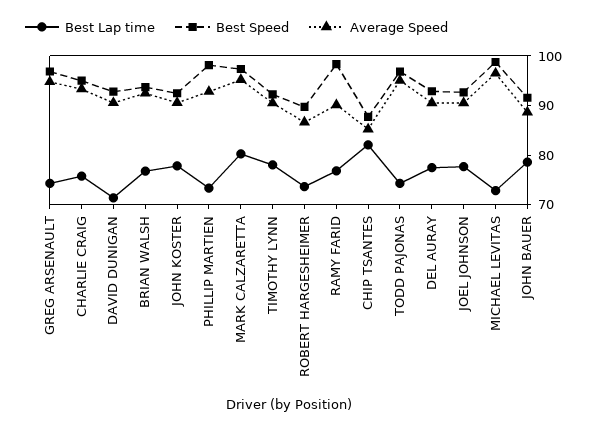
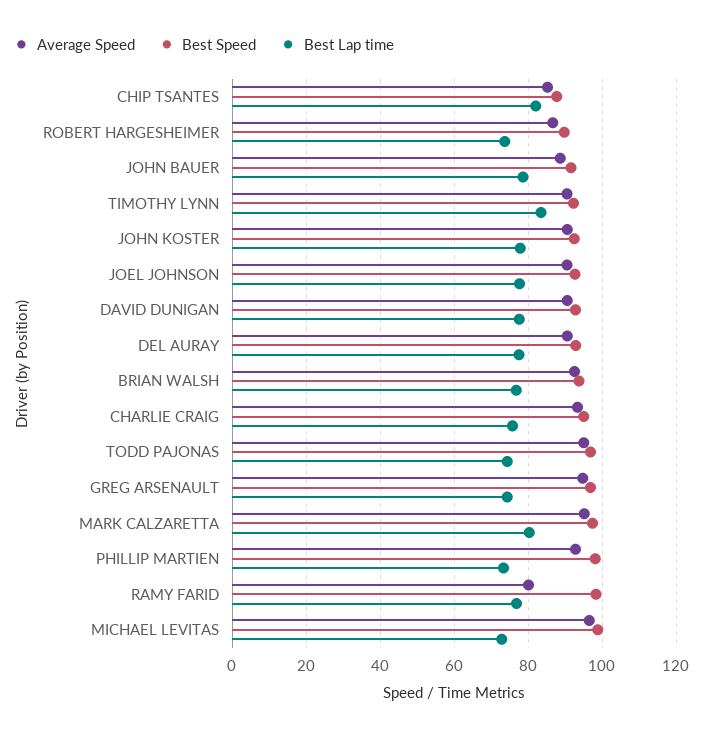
Best Lap time, DAVID DUNIGAN: 72 -> 78
Best Lap time, TIMOTHY LYNN: 78 -> 84
Average Speed, RAMY FARID: 90 -> 80

